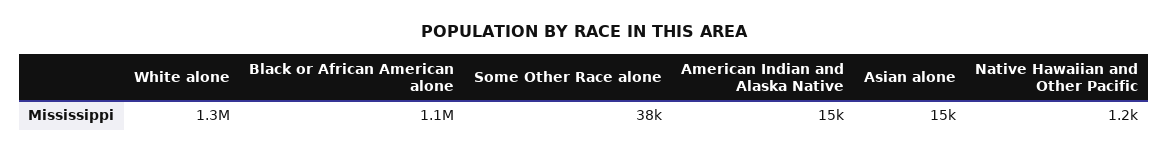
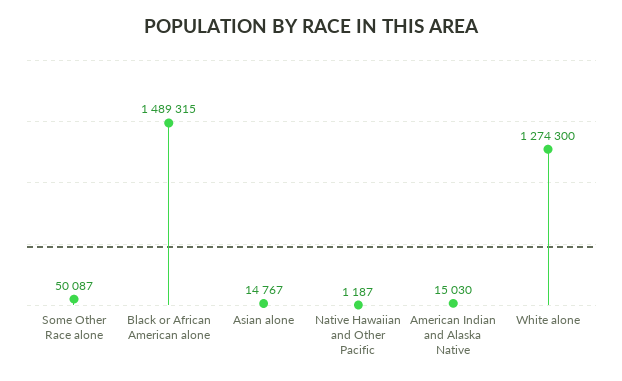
Black or African American alone: 1100000 -> 1489315
Some Other Race alone: 38000 -> 50087

